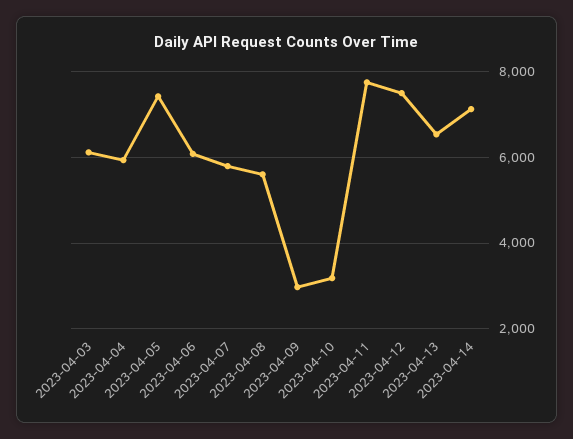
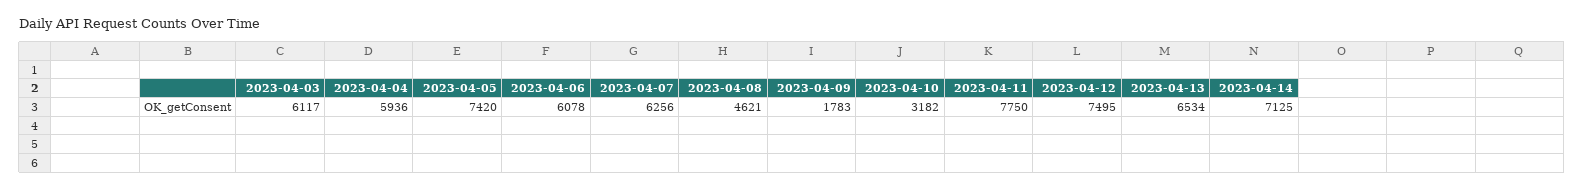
2023-04-07: 5800 -> 6256
2023-04-08: 5600 -> 4621
2023-04-09: 3000 -> 1783

